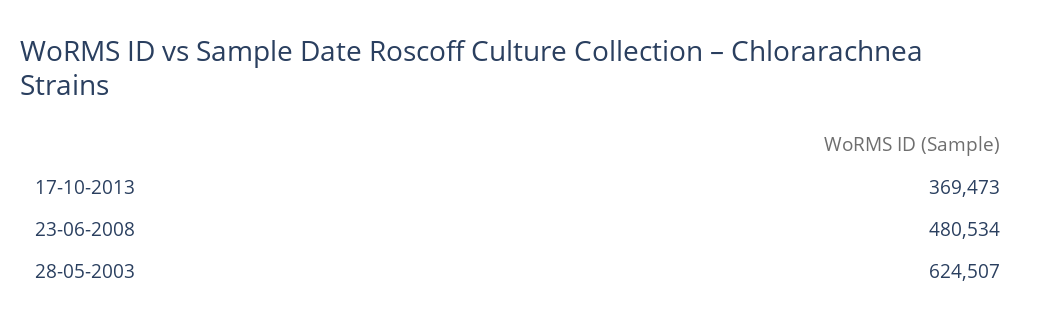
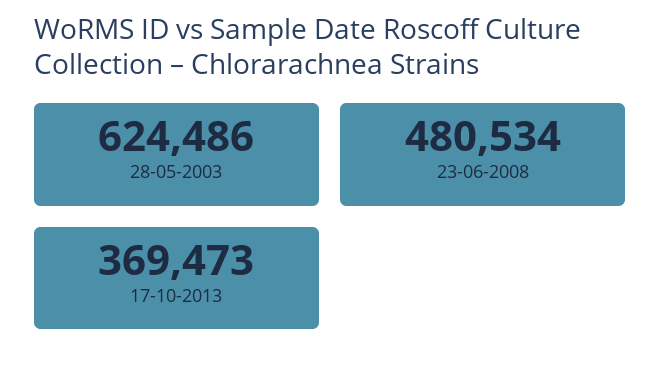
28-05-2003: 624507 -> 624486

